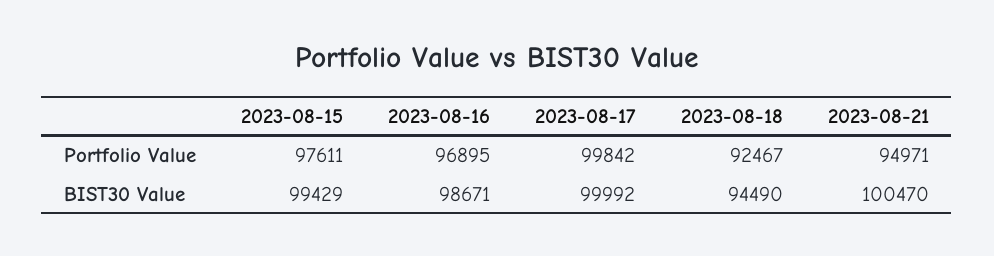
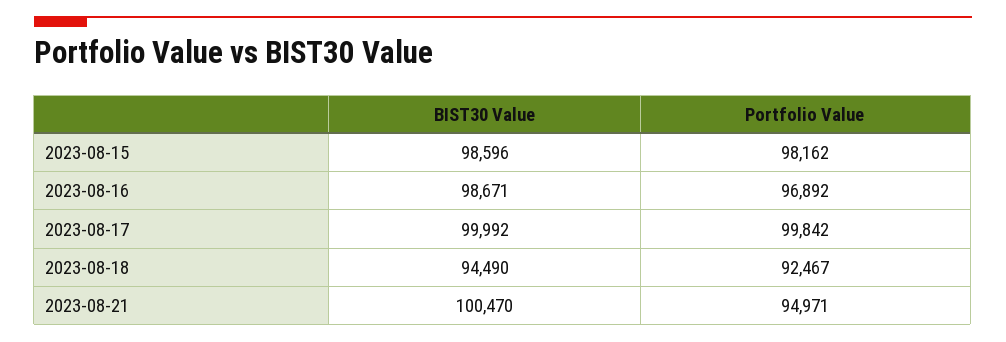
2023-08-15, Portfolio Value: 97611 -> 98162
2023-08-16, Portfolio Value: 96895 -> 96892
2023-08-15, BIST30 Value: 99429 -> 98596

